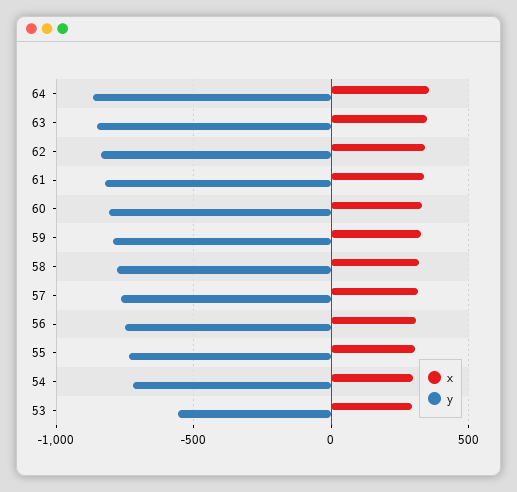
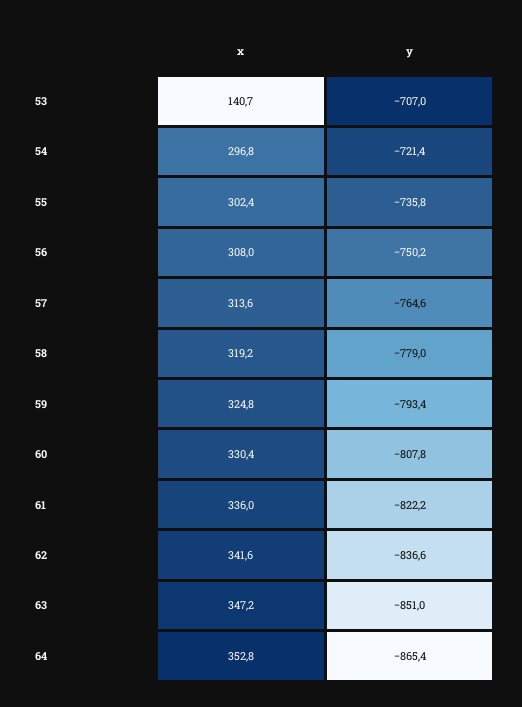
x, 53: 300 -> 140.7
y, 53: -550 -> -707

